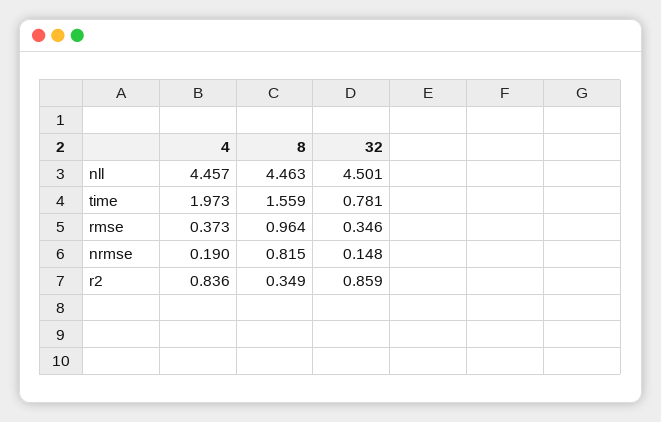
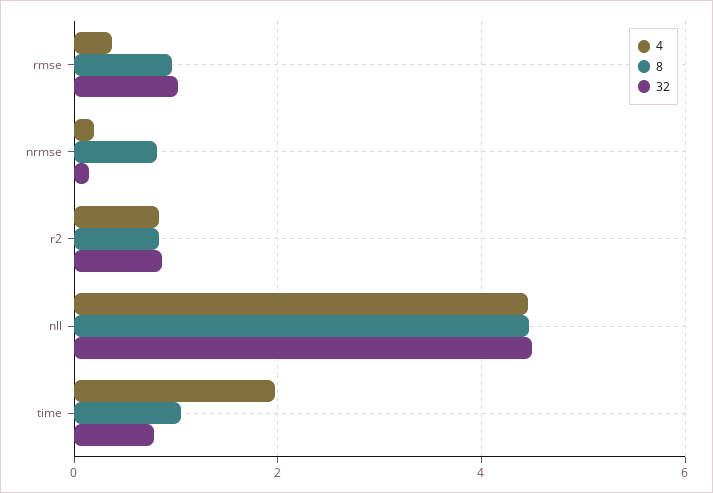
8, time: 1.559 -> 1
32, rmse: 0.346 -> 1
8, r2: 0.349 -> 0.8

